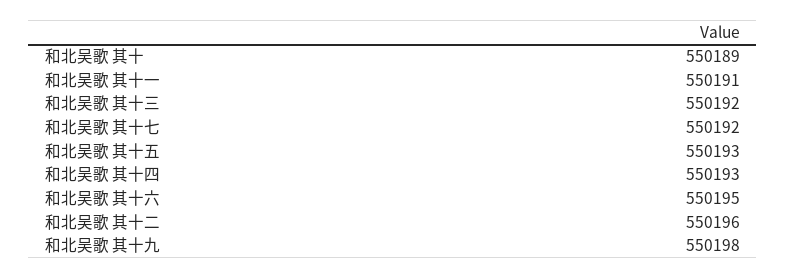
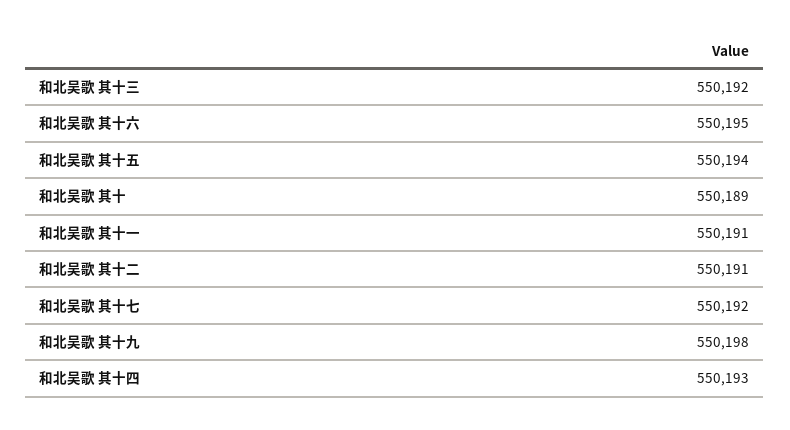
和北吴歌 其十五: 550193 -> 550194
和北吴歌 其十二: 550196 -> 550191

